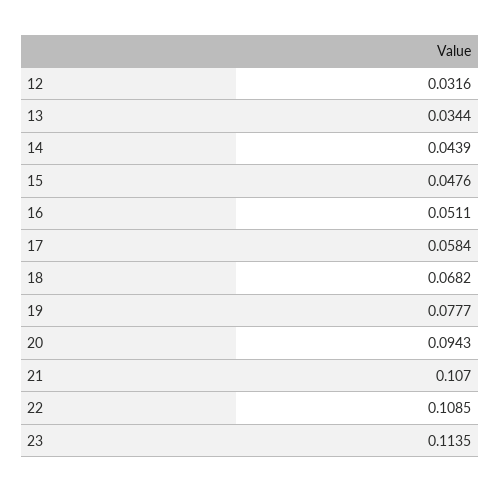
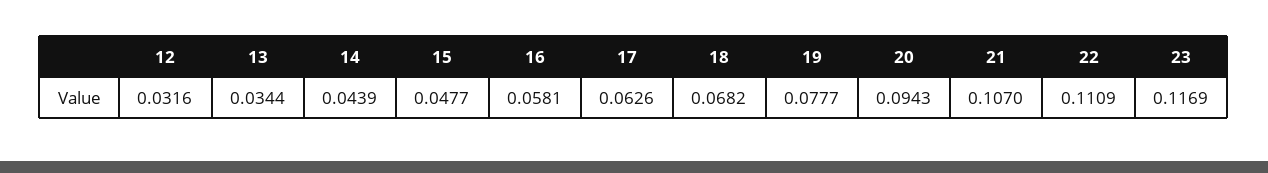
15: 0.0476 -> 0.0477
16: 0.0511 -> 0.0581
17: 0.0584 -> 0.0626
22: 0.1085 -> 0.1109
23: 0.1135 -> 0.1169

